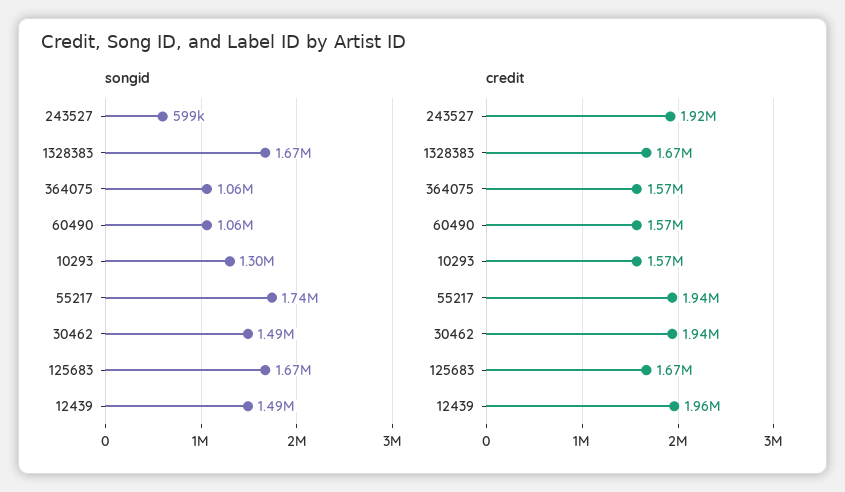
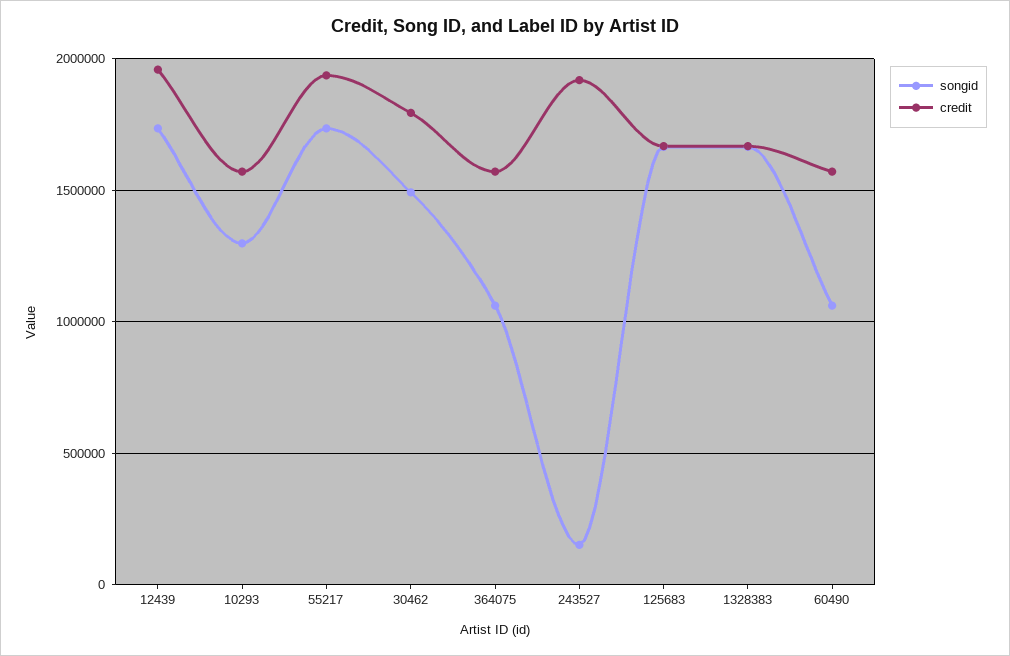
songid, 243527: 599000 -> 150000
songid, 12439: 1490000 -> 1750000
credit, 30462: 1940000 -> 1800000

